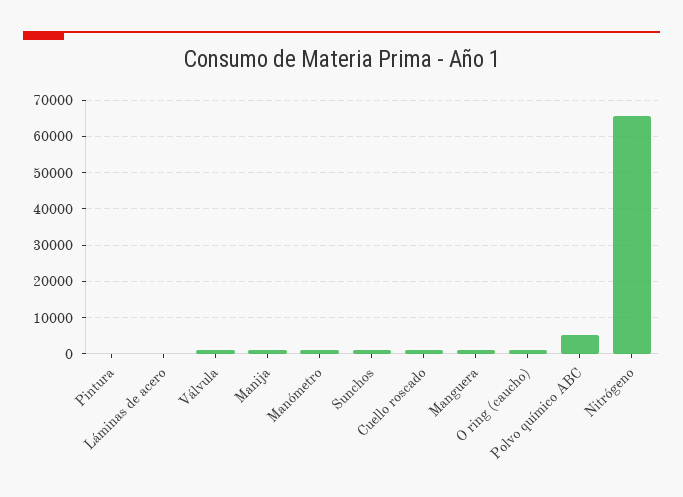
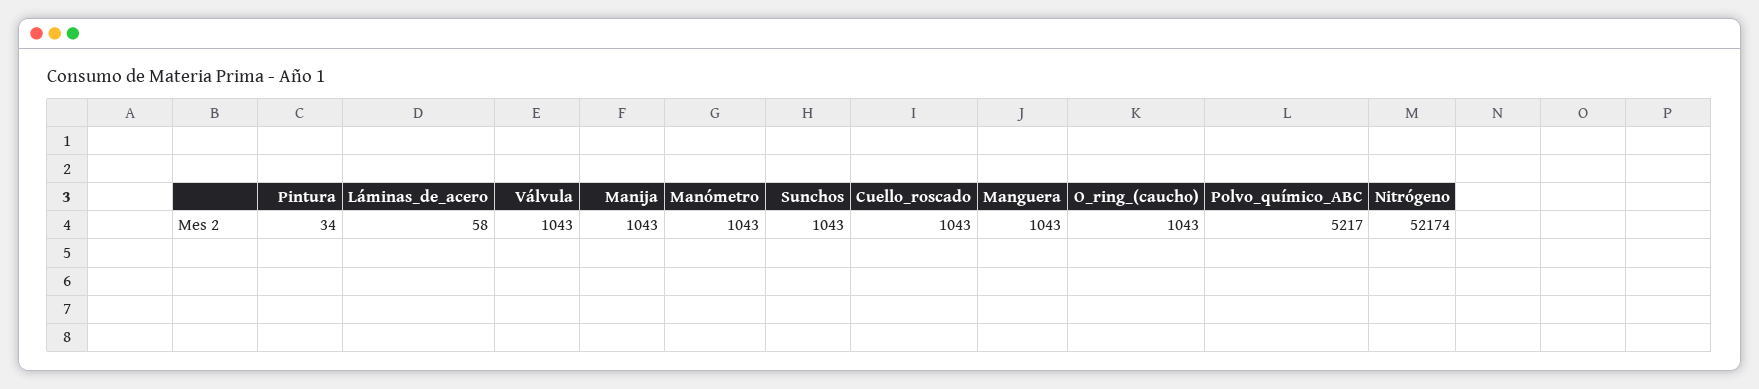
Nitrógeno: 66000 -> 52174

